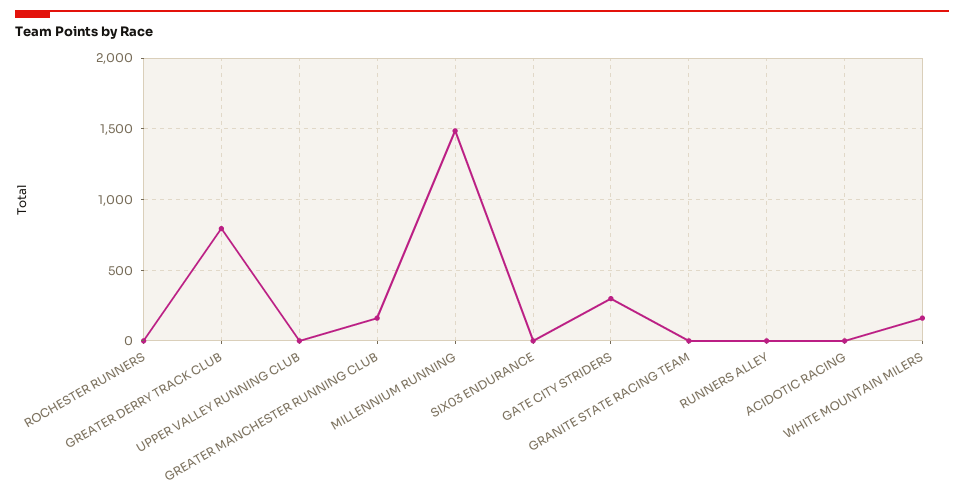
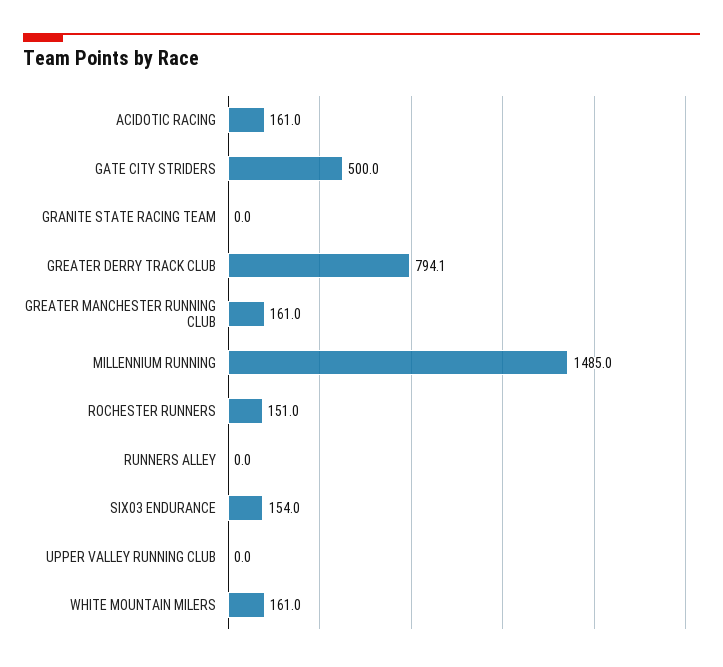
ROCHESTER RUNNERS: 0 -> 151
SIX03 ENDURANCE: 0 -> 154
GATE CITY STRIDERS: 300 -> 500
ACIDOTIC RACING: 0 -> 161

